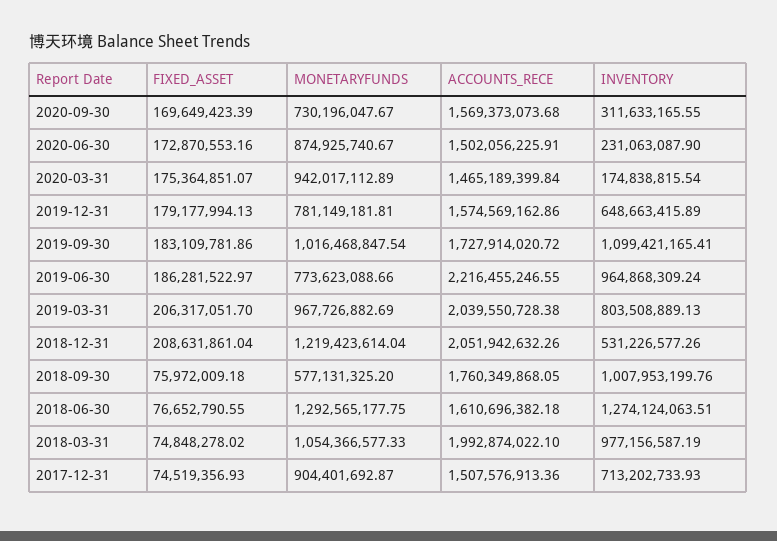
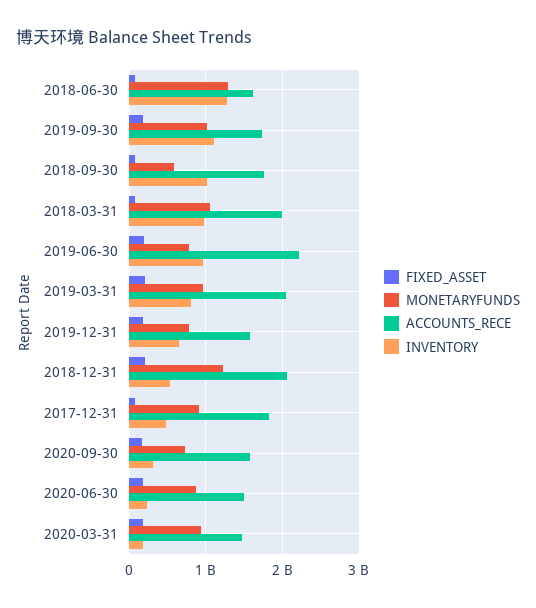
ACCOUNTS_RECE, 2017-12-31: 1507576913.36 -> 1800000000
INVENTORY, 2017-12-31: 713202733.93 -> 500000000

